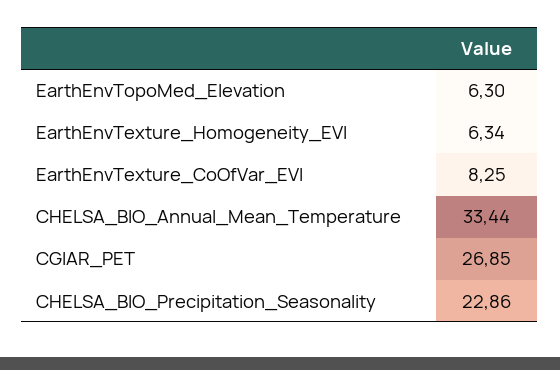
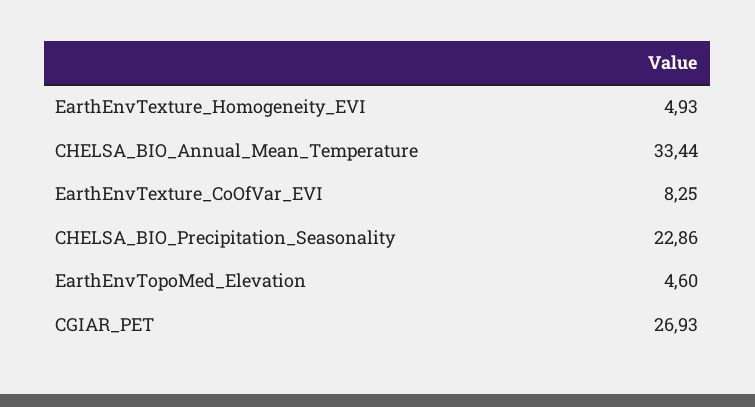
EarthEnvTopoMed_Elevation: 6.3 -> 4.6
EarthEnvTexture_Homogeneity_EVI: 6.34 -> 4.93
CGIAR_PET: 26.85 -> 26.93

